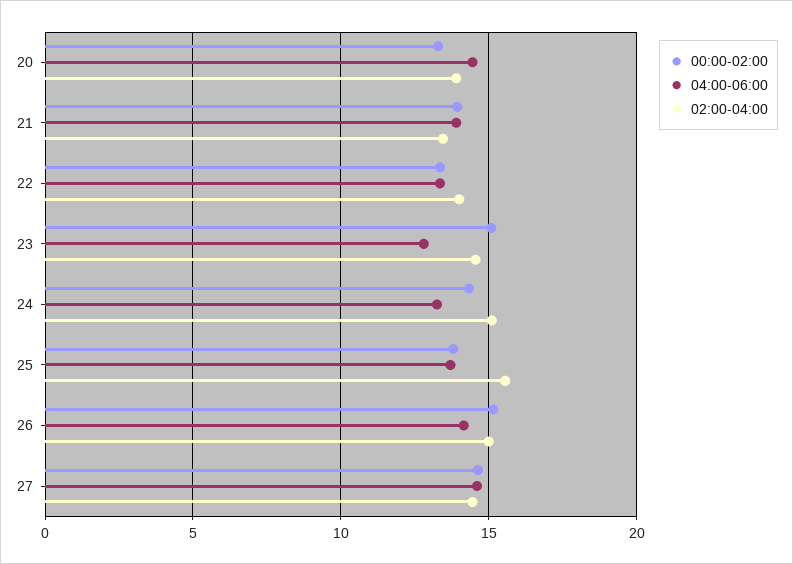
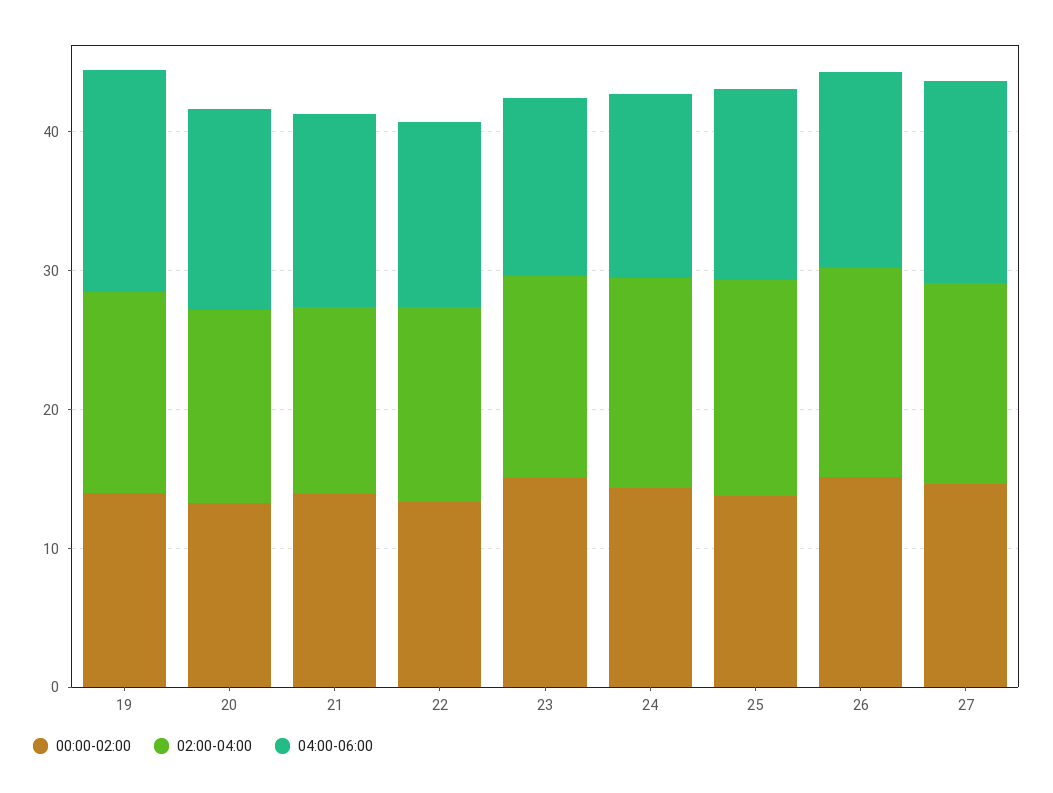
00:00-02:00, 19: none -> 14
02:00-04:00, 19: none -> 14
04:00-06:00, 19: none -> 16

